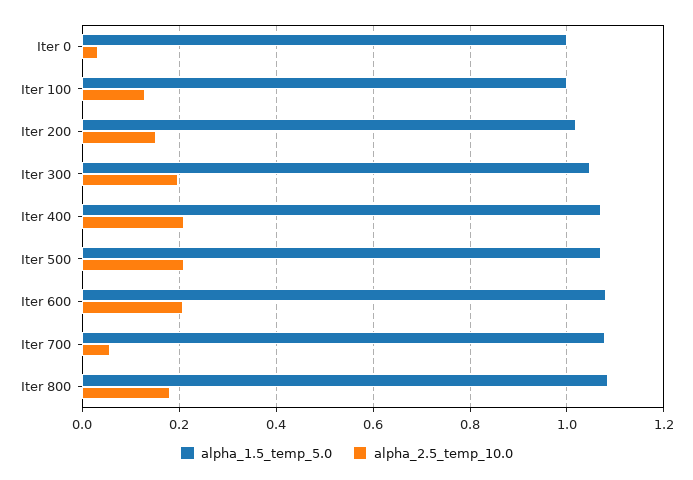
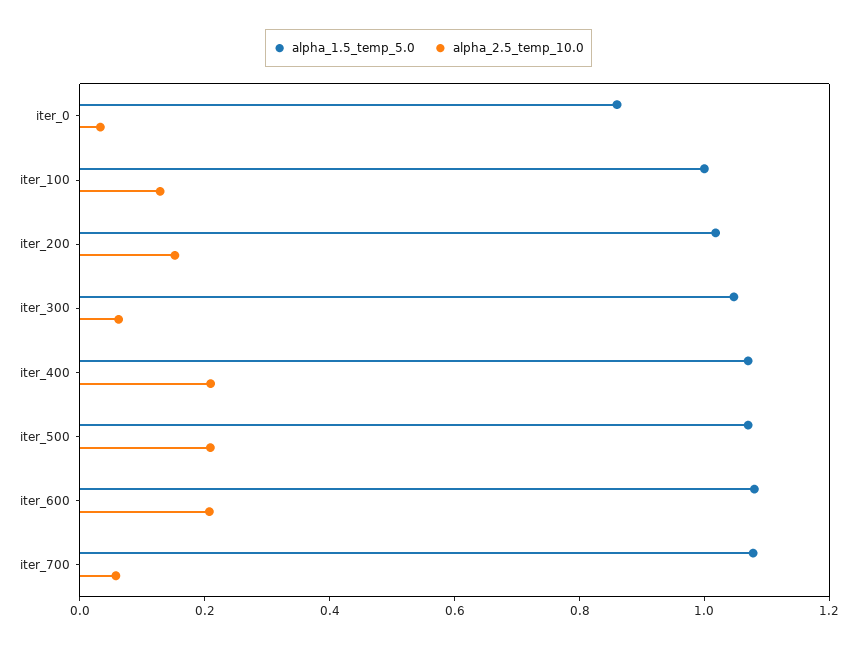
alpha_1.5_temp_5.0, Iter 0: 1 -> 0.85
alpha_2.5_temp_10.0, Iter 300: 0.2 -> 0.05
alpha_1.5_temp_5.0, Iter 800: 1.08 -> none
alpha_2.5_temp_10.0, Iter 800: 0.18 -> none

